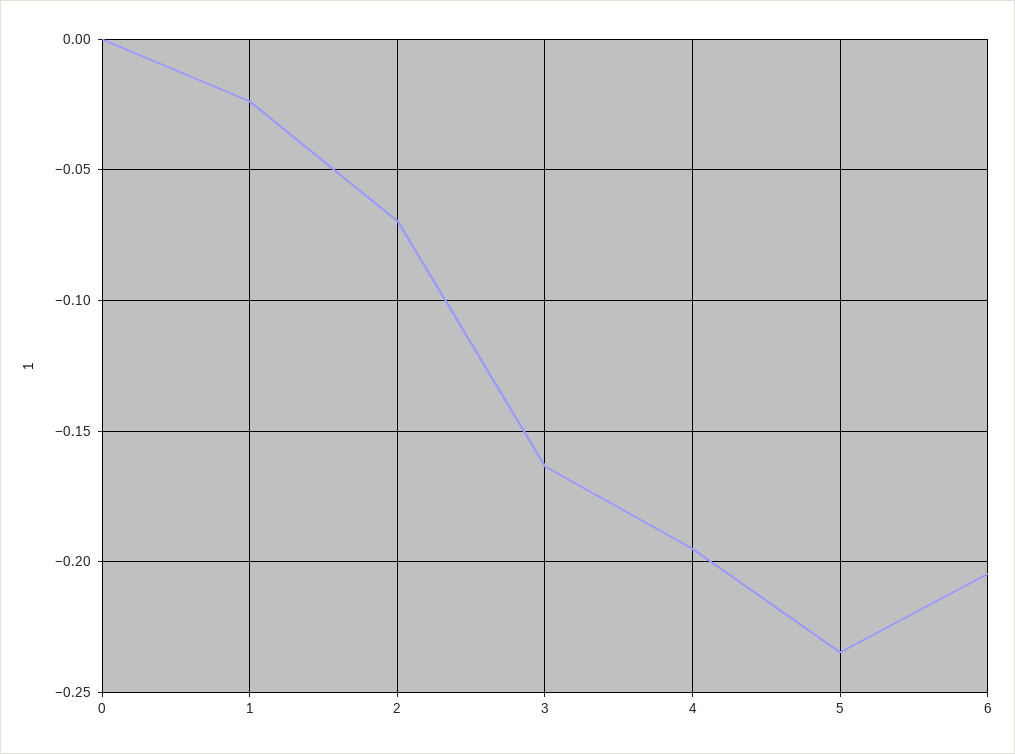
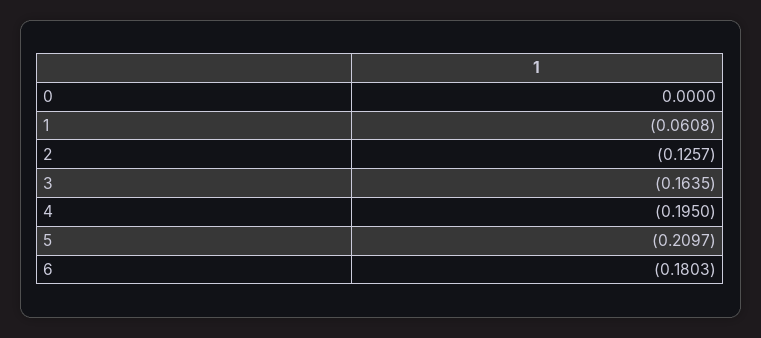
1: -0.025 -> -0.0608
2: -0.07 -> -0.1257
5: -0.235 -> -0.2097
6: -0.205 -> -0.1803

